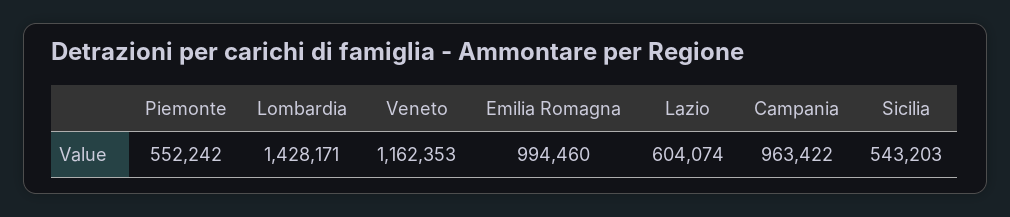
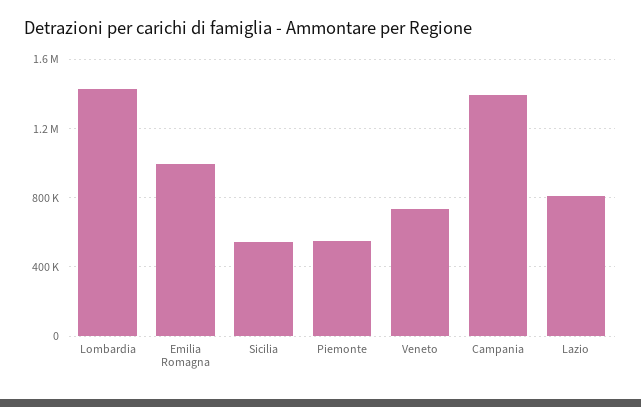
Veneto: 1162353 -> 750000
Lazio: 604074 -> 800000
Campania: 963422 -> 1400000

